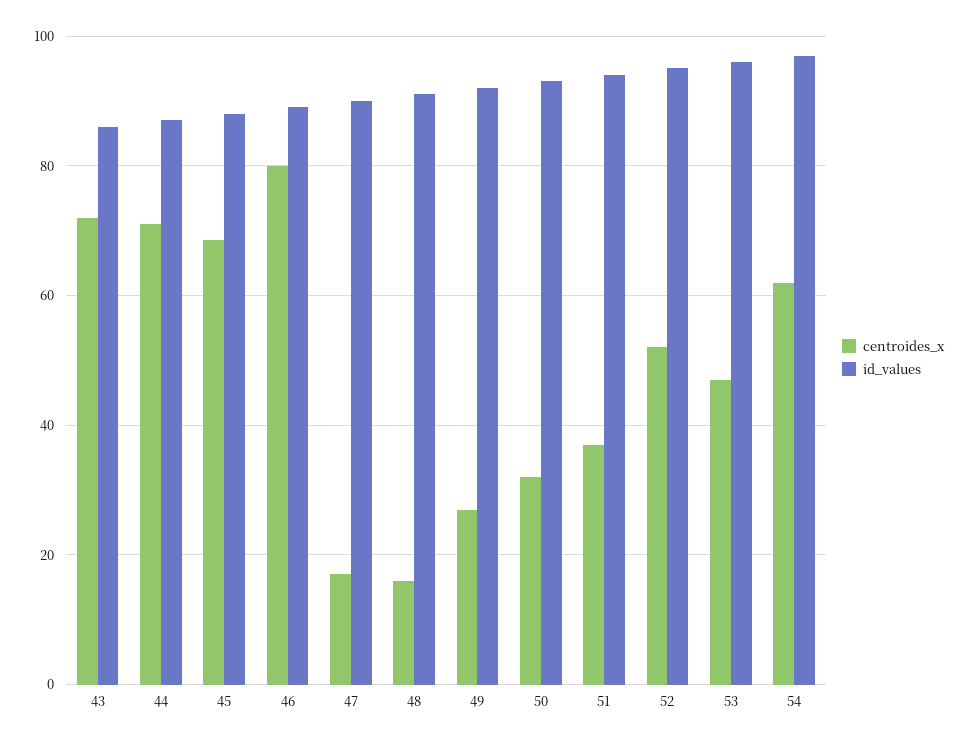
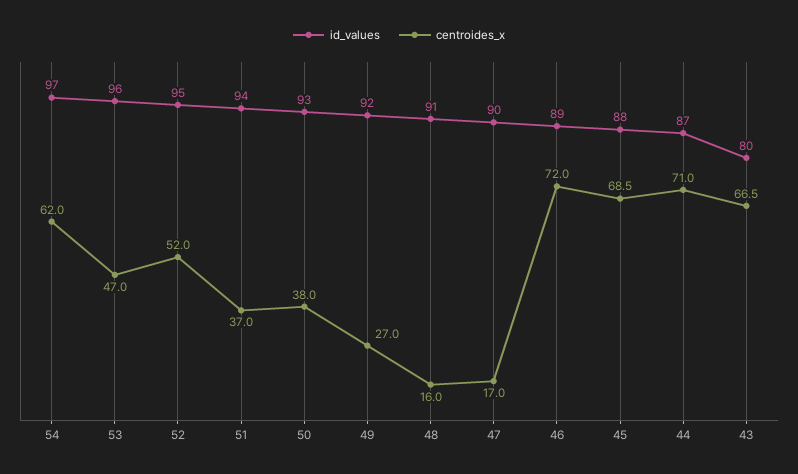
centroides_x, 43: 72 -> 66.5
id_values, 43: 86 -> 80
centroides_x, 46: 80 -> 72
centroides_x, 50: 32 -> 38

